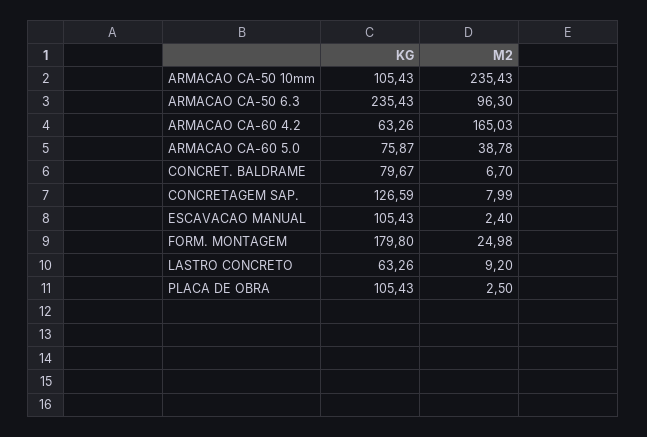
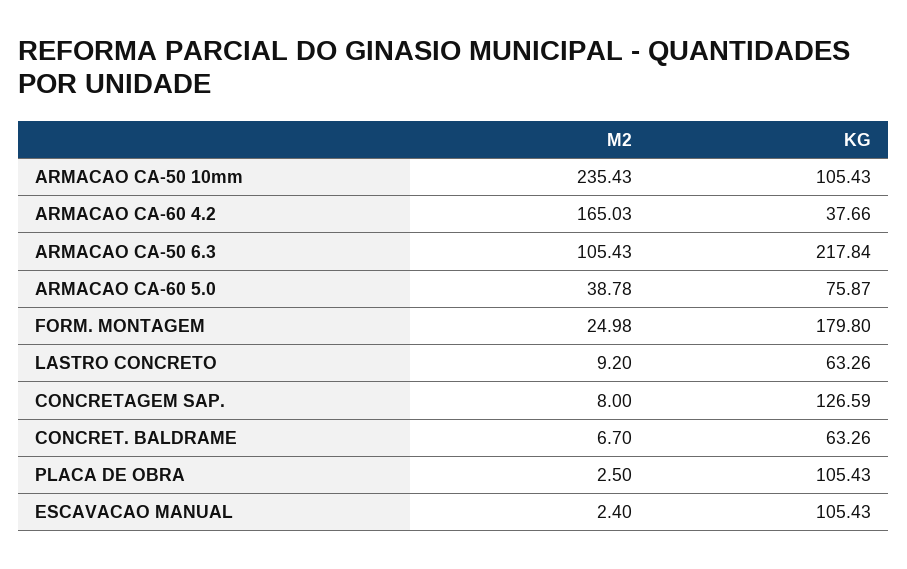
KG, ARMACAO CA-50 6.3: 235.43 -> 217.84
M2, ARMACAO CA-50 6.3: 96.3 -> 105.43
KG, ARMACAO CA-60 4.2: 63.26 -> 37.66
KG, CONCRET. BALDRAME: 79.67 -> 63.26
M2, CONCRETAGEM SAP.: 7.99 -> 8

